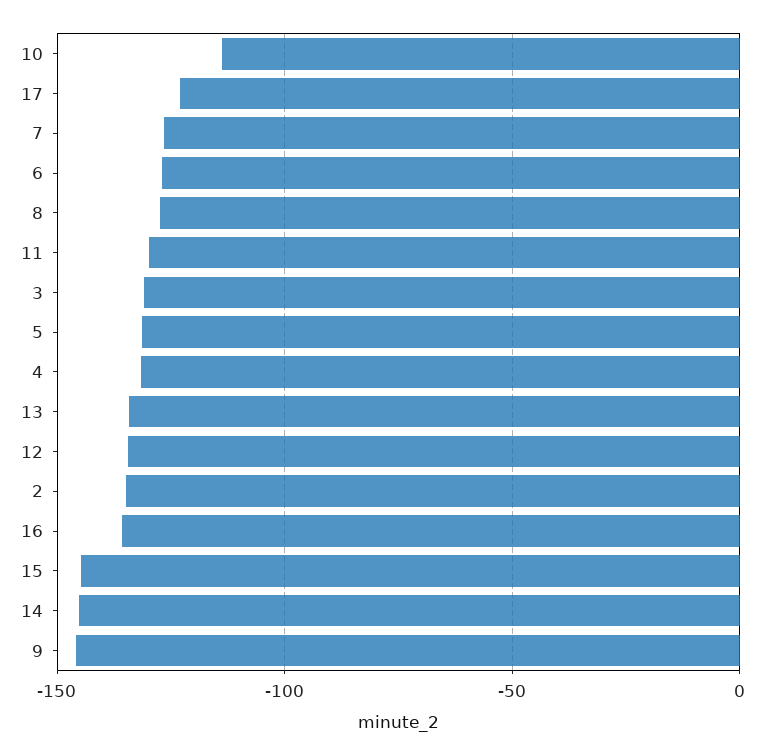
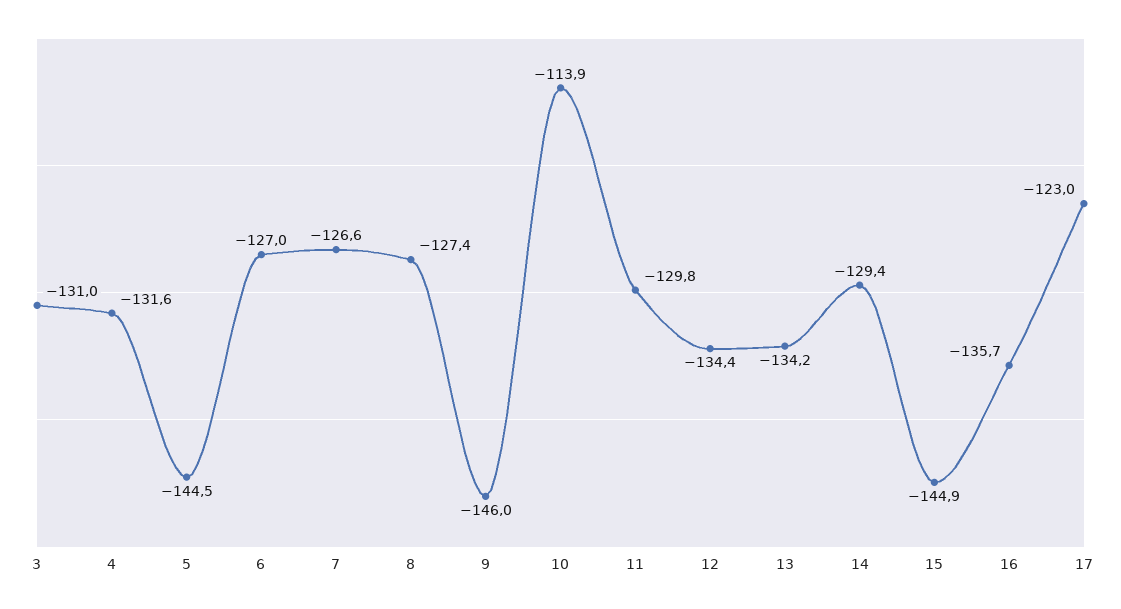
5: -130 -> -144.5
2: -135 -> none
14: -145 -> -129.4

